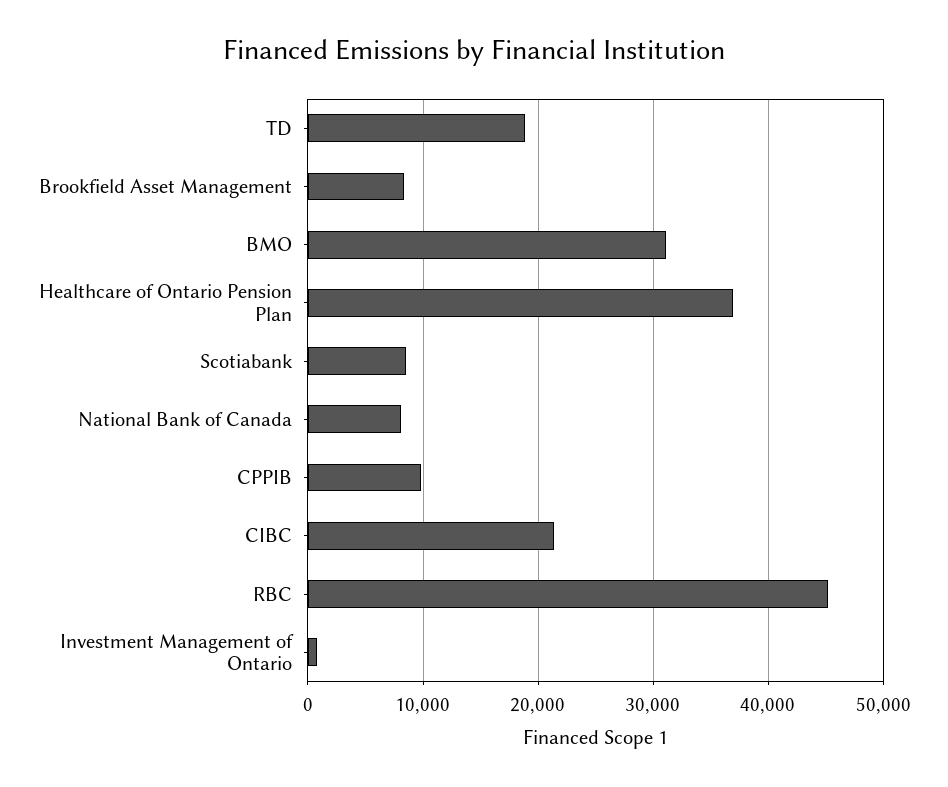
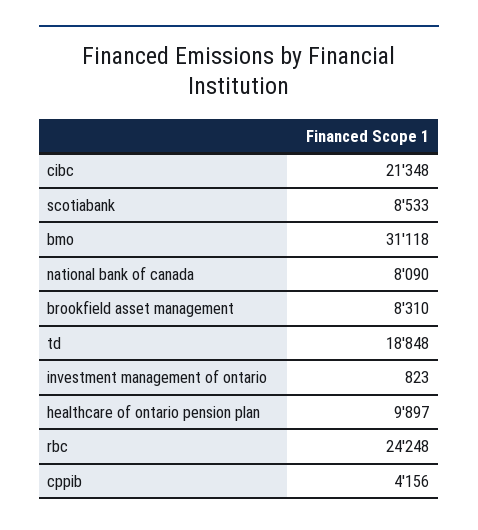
Healthcare of Ontario Pension Plan: 37000 -> 9897
CPPIB: 10000 -> 4156
RBC: 45000 -> 24248

